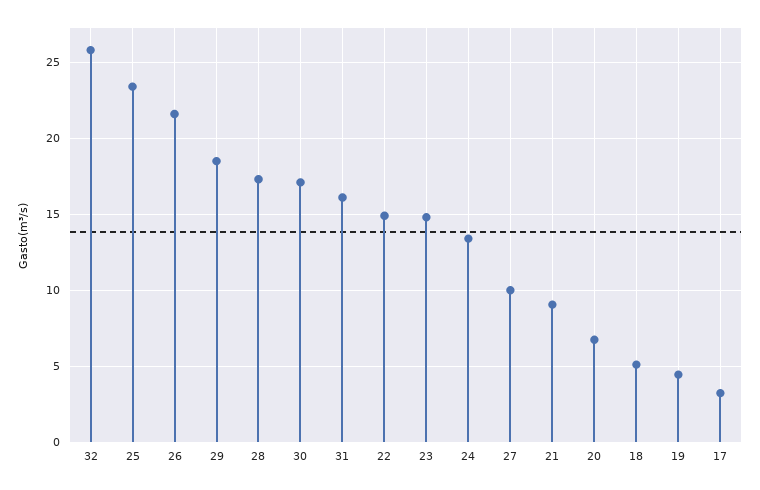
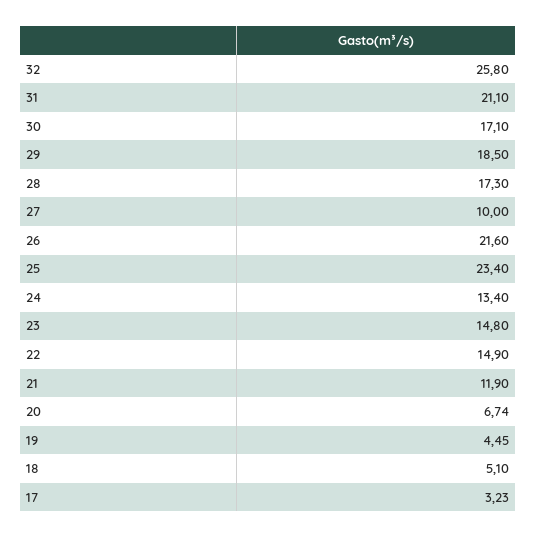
31: 16 -> 21.1
21: 9 -> 11.9

